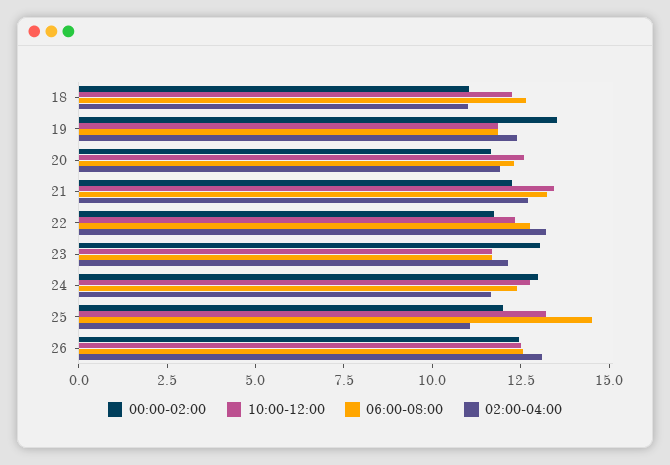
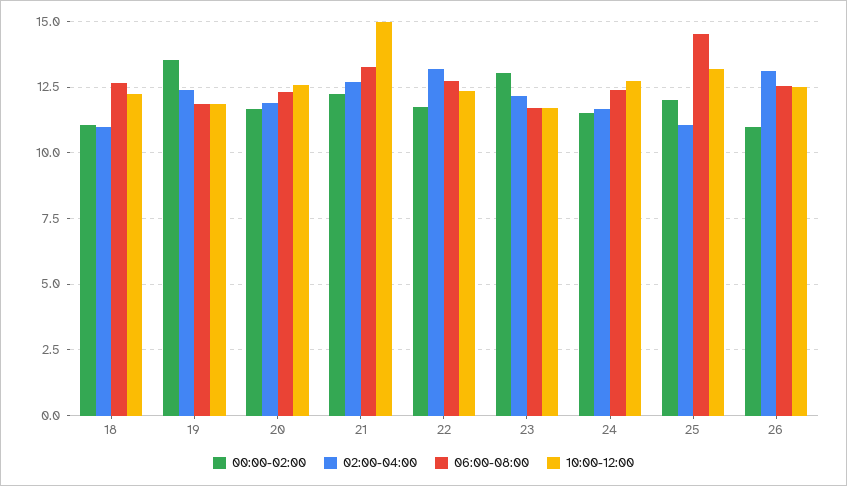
10:00-12:00, 21: 13.5 -> 15
00:00-02:00, 24: 13 -> 11.5
00:00-02:00, 26: 12.5 -> 11

